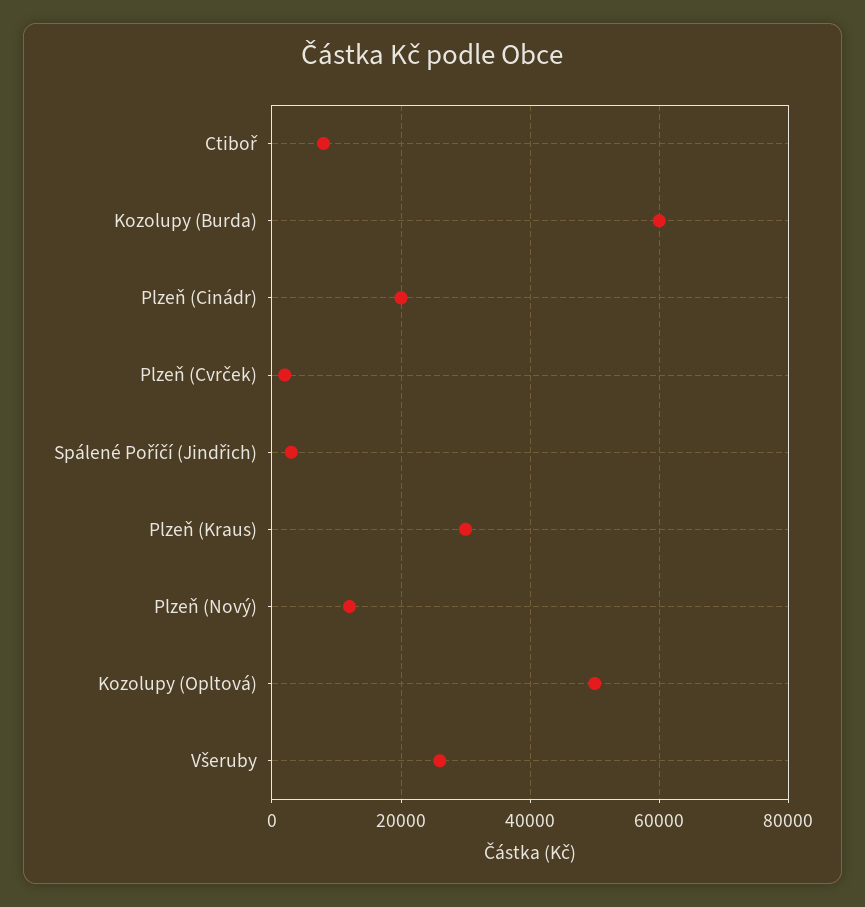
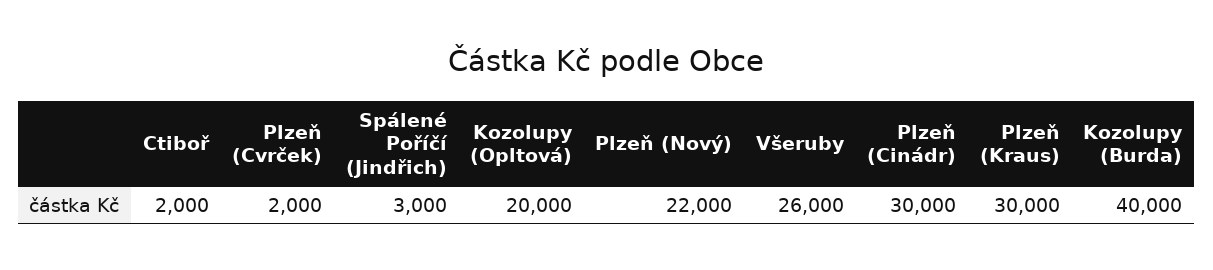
Ctiboř: 8000 -> 2000
Kozolupy (Burda): 60000 -> 40000
Plzeň (Cinádr): 20000 -> 30000
Plzeň (Nový): 12000 -> 22000
Kozolupy (Opltová): 50000 -> 20000

